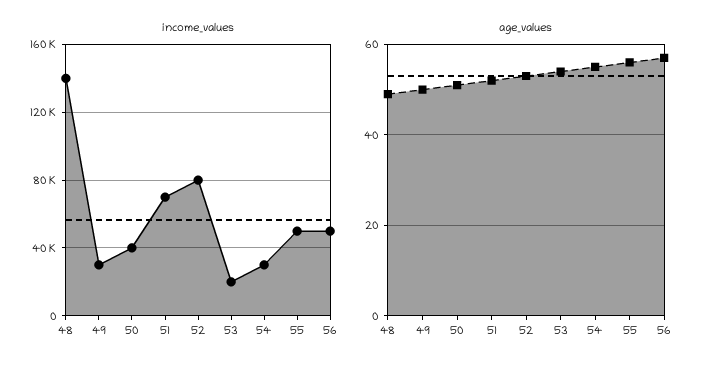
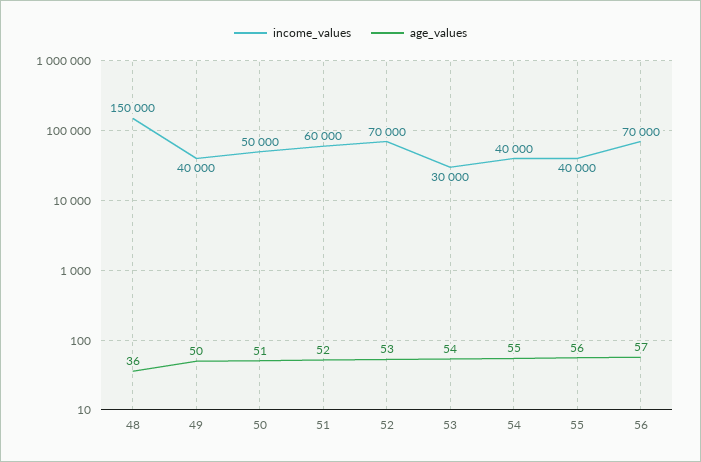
income_values, 48: 140000 -> 150000
income_values, 49: 30000 -> 40000
income_values, 50: 40000 -> 50000
income_values, 51: 70000 -> 60000
income_values, 52: 80000 -> 70000
income_values, 53: 20000 -> 30000
income_values, 54: 30000 -> 40000
income_values, 55: 50000 -> 40000
income_values, 56: 50000 -> 70000
age_values, 48: 50 -> 36

